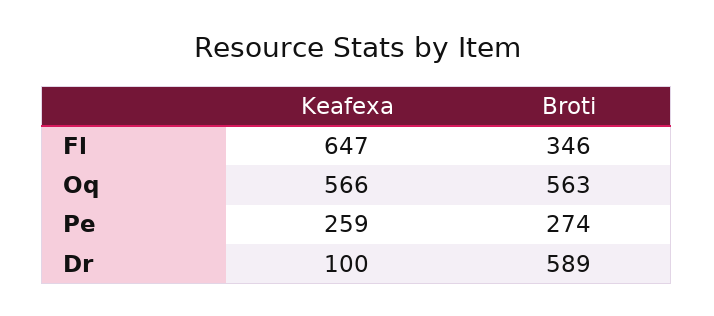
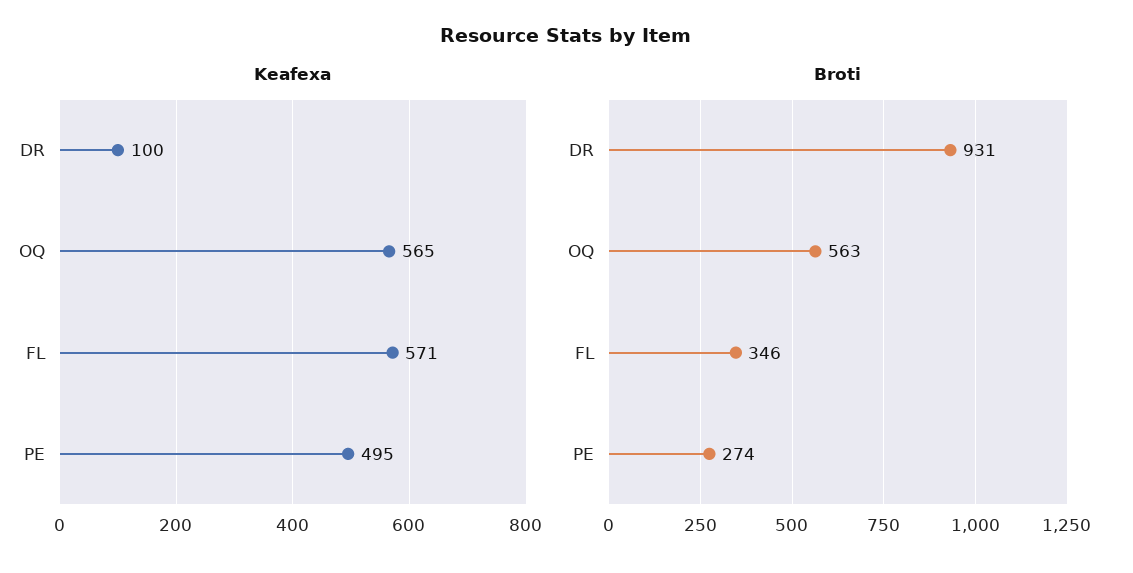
Keafexa, Fl: 647 -> 571
Keafexa, Oq: 566 -> 565
Keafexa, Pe: 259 -> 495
Broti, Dr: 589 -> 931

